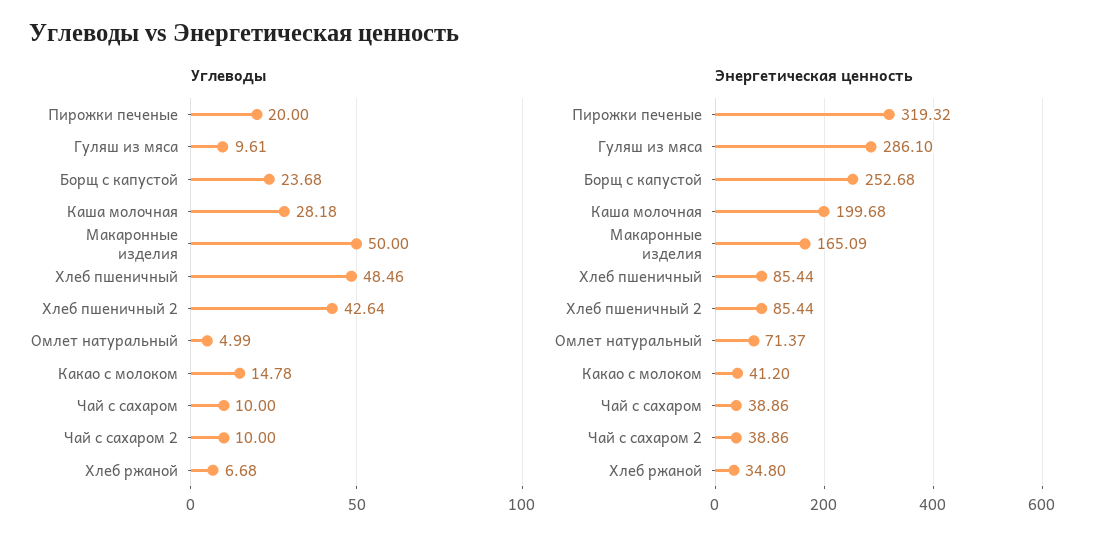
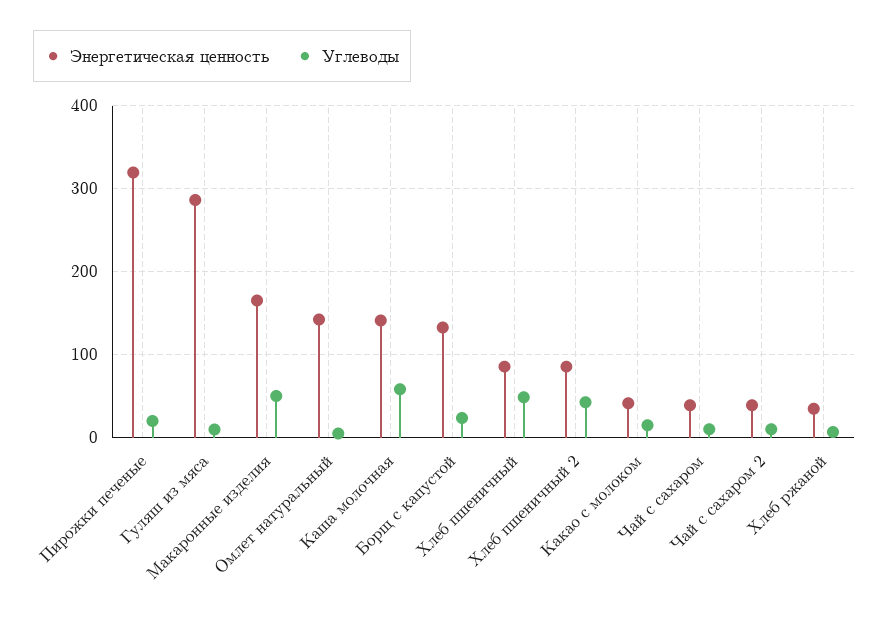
Углеводы, Каша молочная: 28.18 -> 60
Энергетическая ценность, Борщ с капустой: 252.68 -> 130
Энергетическая ценность, Каша молочная: 199.68 -> 140
Энергетическая ценность, Омлет натуральный: 71.37 -> 140

